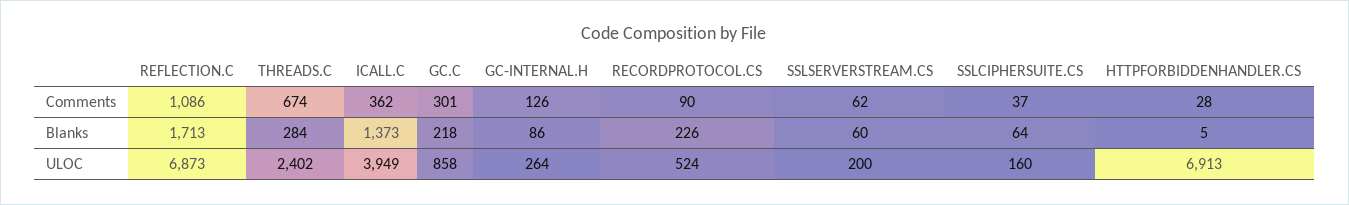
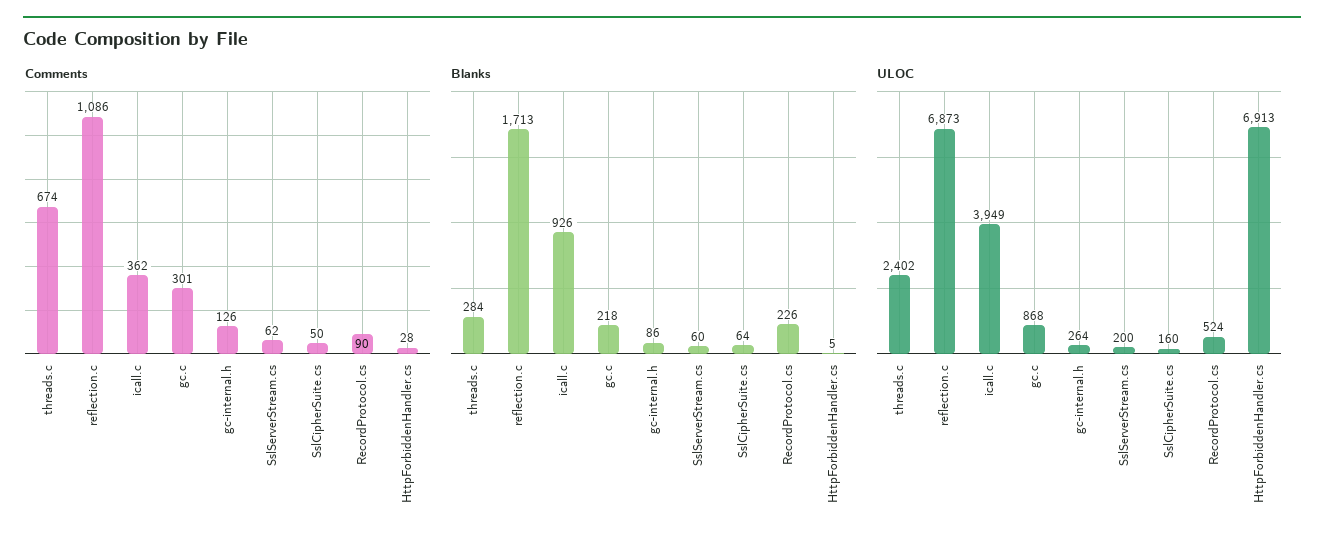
Comments, SSLCIPHERSUITE.CS: 37 -> 50
Blanks, ICALL.C: 1373 -> 926
ULOC, GC.C: 858 -> 868

